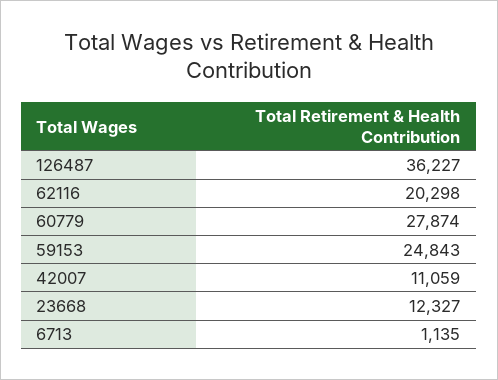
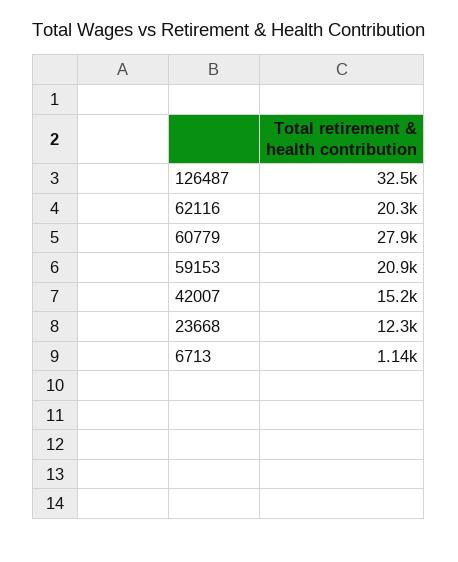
126487: 36227 -> 32500
59153: 24843 -> 20900
42007: 11059 -> 15200

